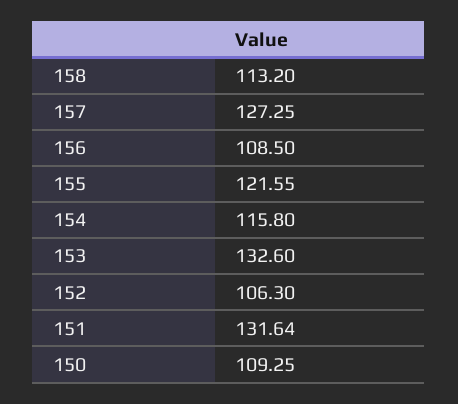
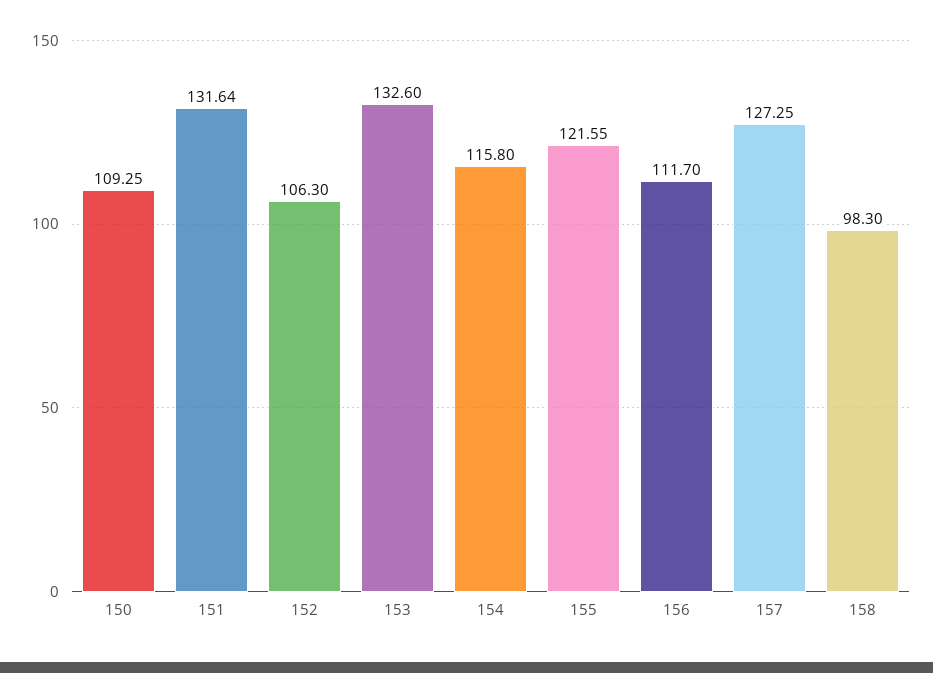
158: 113.2 -> 98.3
156: 108.5 -> 111.7

